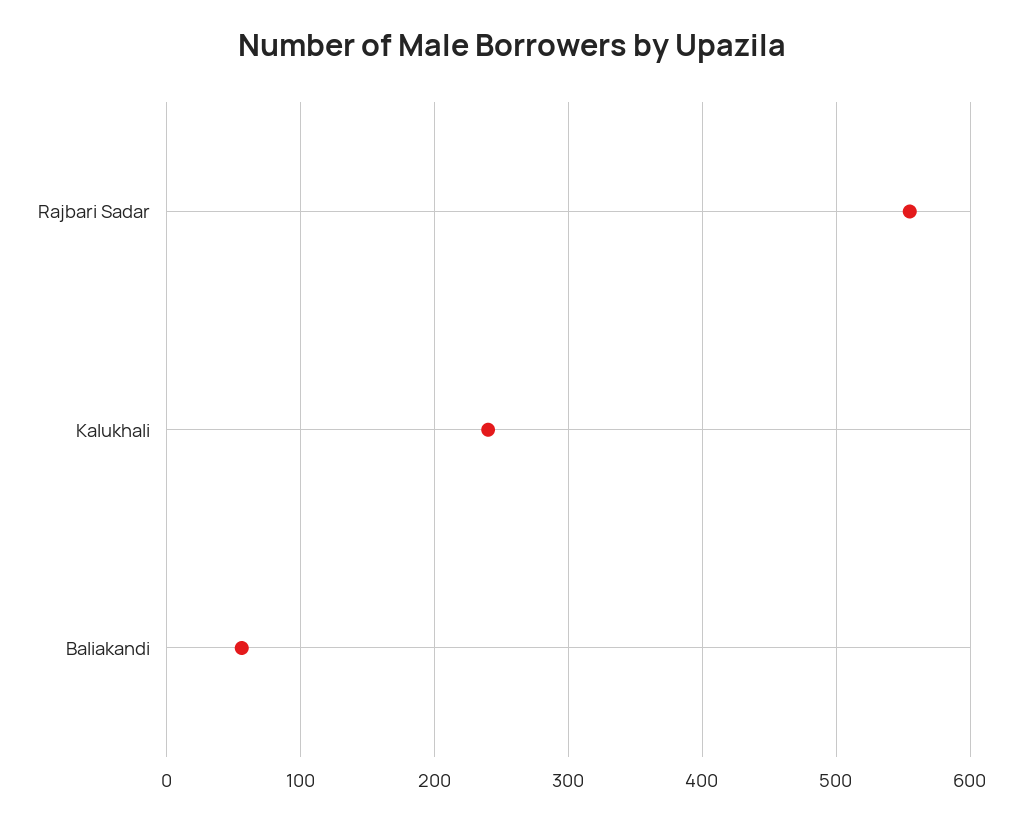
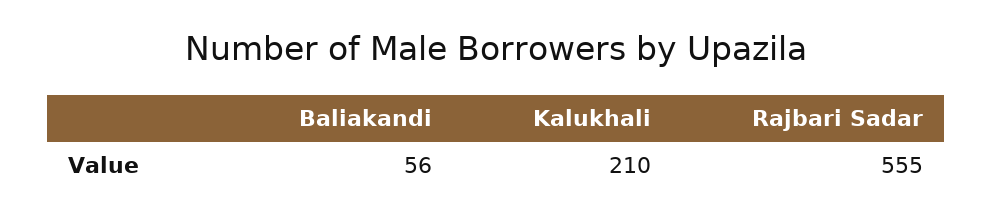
Kalukhali: 240 -> 210

